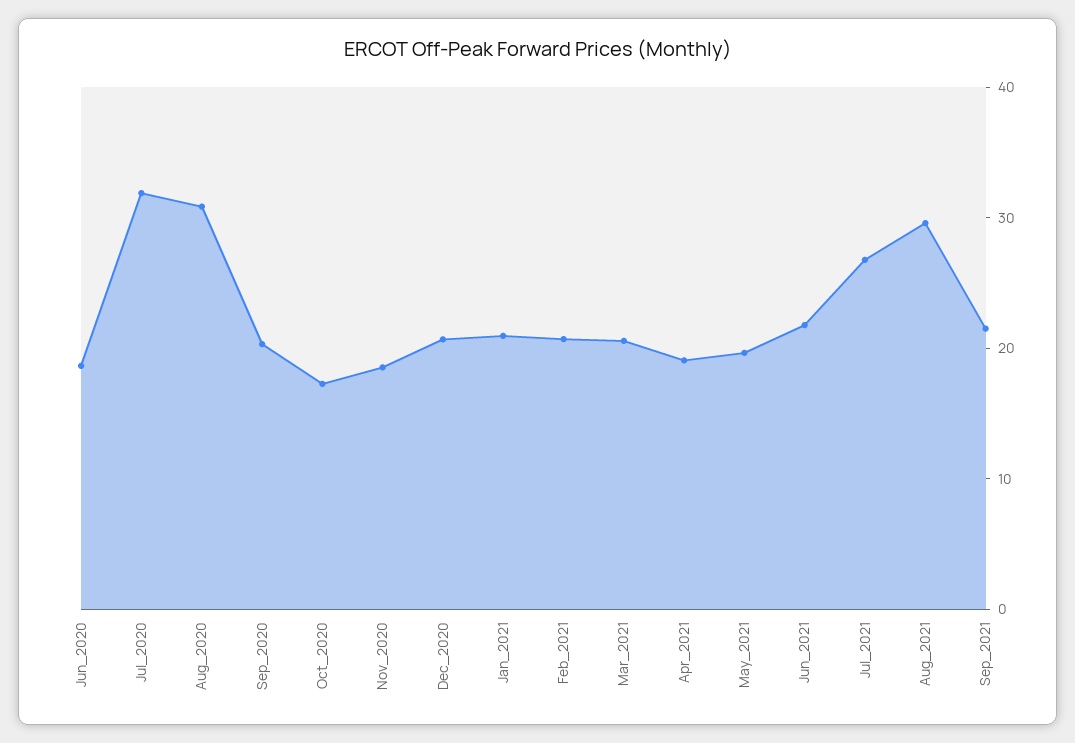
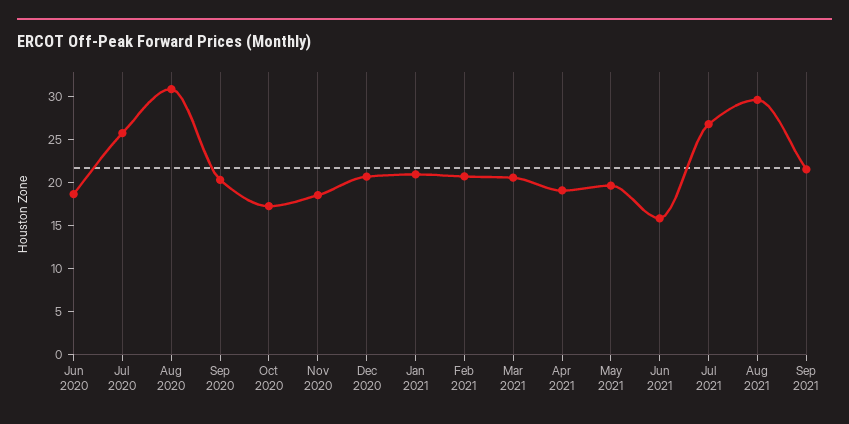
Jul_2020: 32 -> 26
Jun_2021: 22 -> 16

